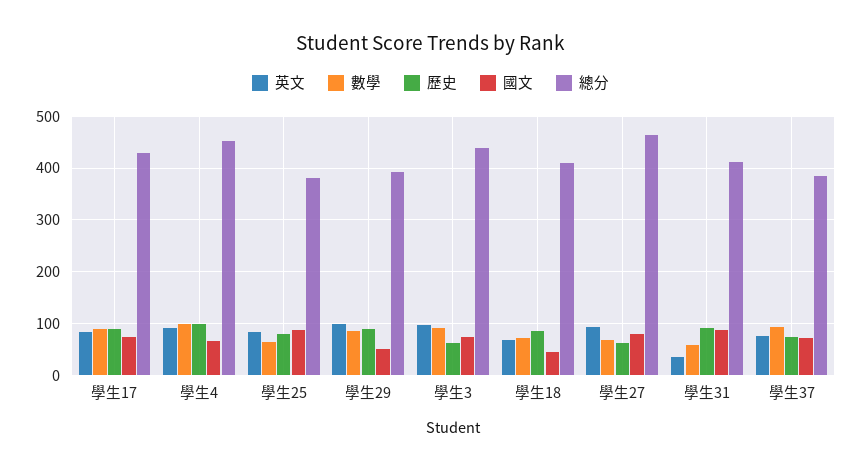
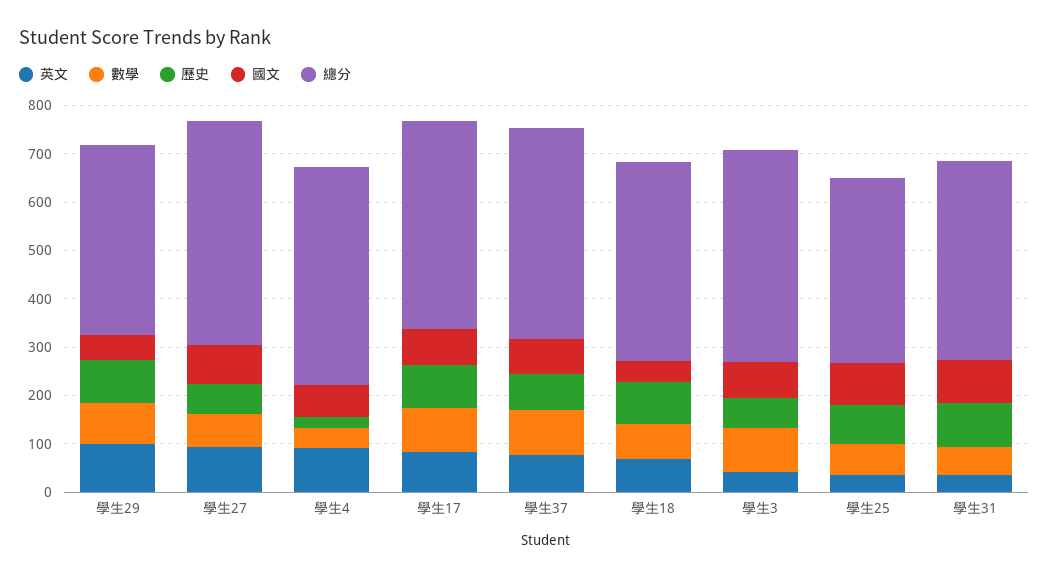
數學, 學生4: 100 -> 40
歷史, 學生4: 100 -> 20
英文, 學生25: 80 -> 40
英文, 學生3: 100 -> 40
總分, 學生37: 380 -> 440

